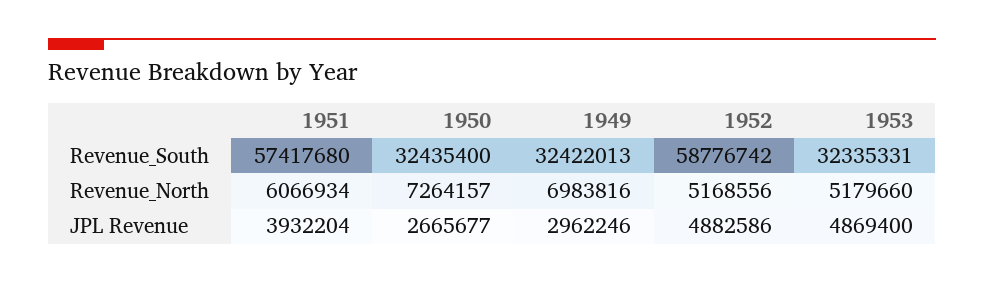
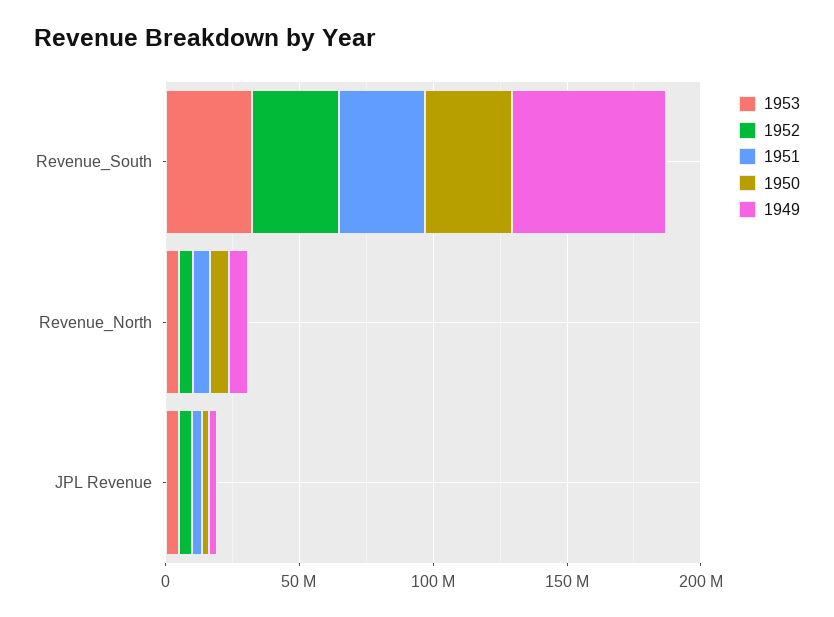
1951, Revenue_South: 57417680 -> 30000000
1949, Revenue_South: 32422013 -> 60000000
1952, Revenue_South: 58776742 -> 30000000

